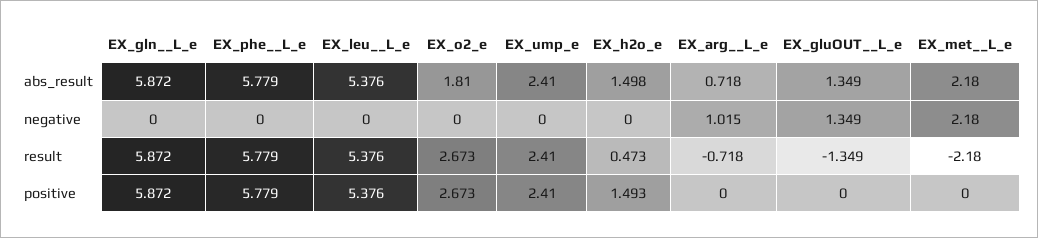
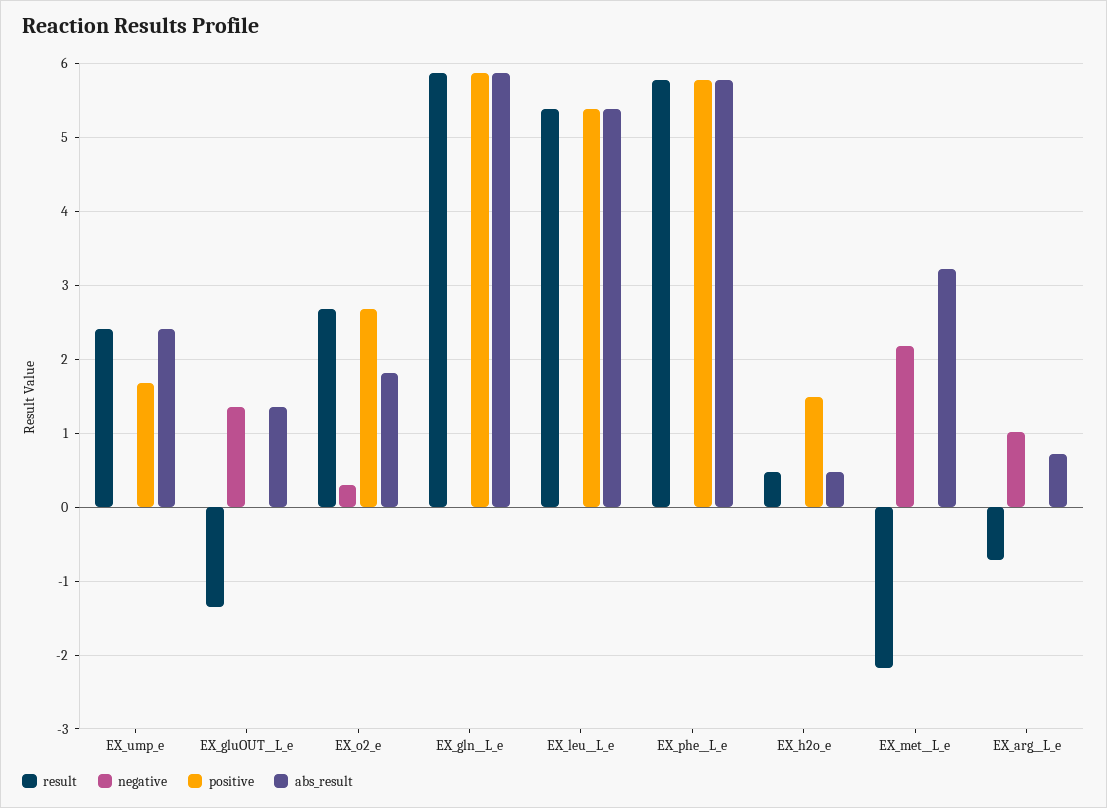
abs_result, EX_h2o_e: 1.498 -> 0.5
abs_result, EX_met__L_e: 2.18 -> 3.2
negative, EX_o2_e: 0 -> 0.3
positive, EX_ump_e: 2.41 -> 1.7

